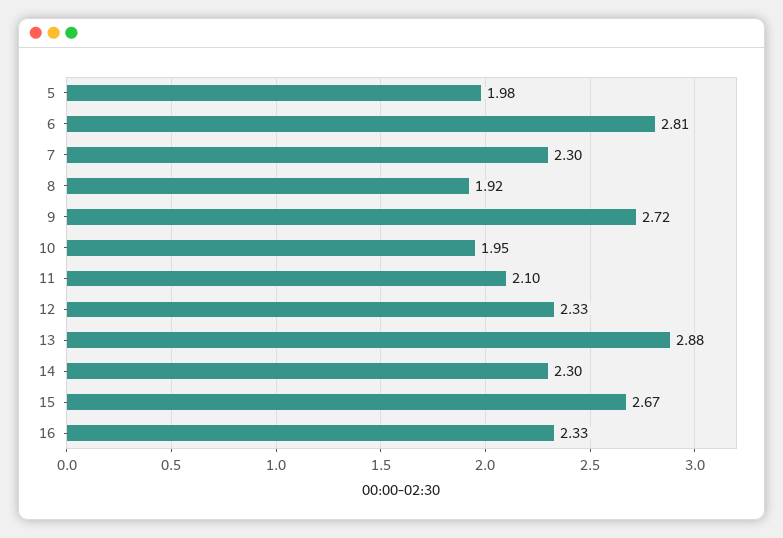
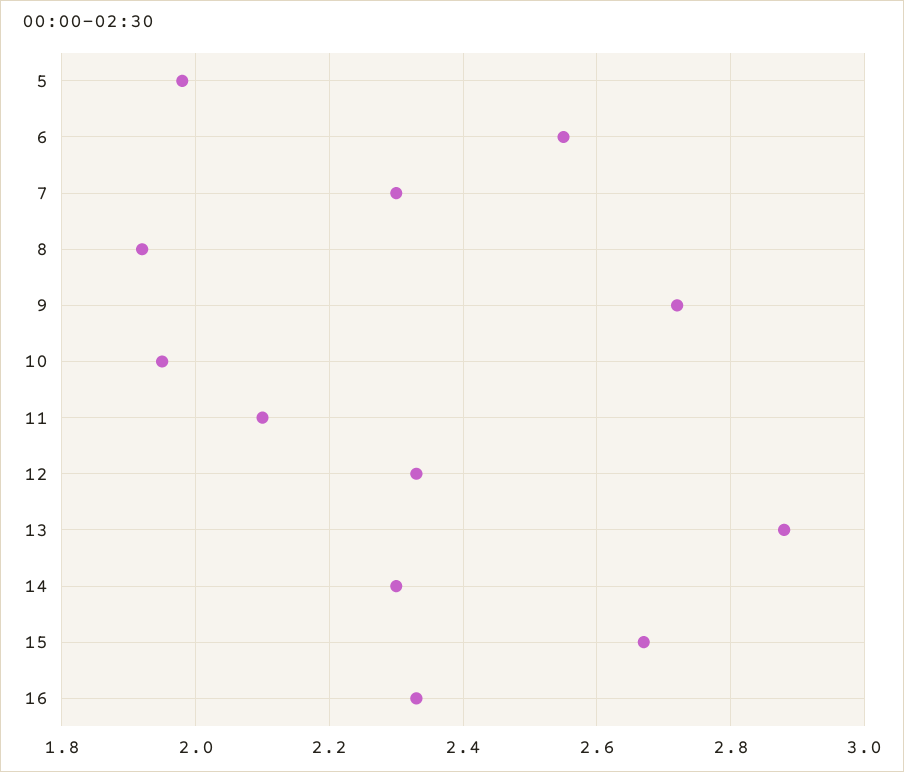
6: 2.81 -> 2.55

